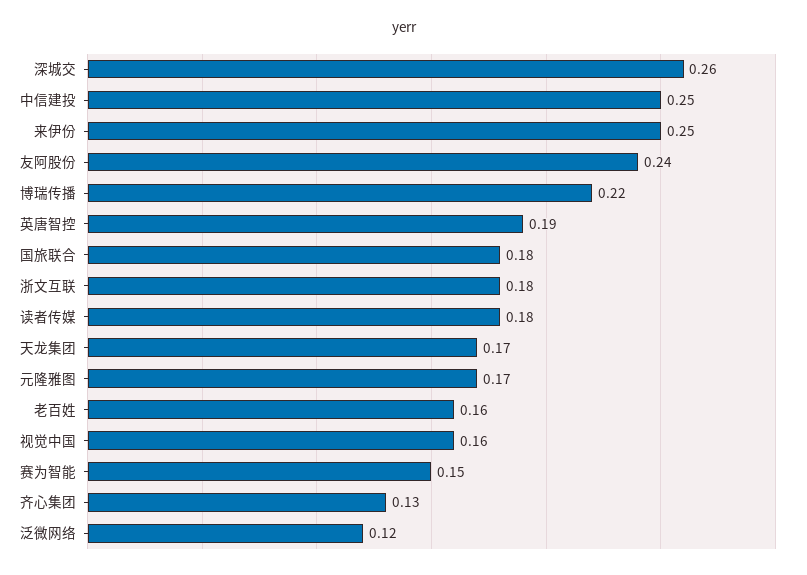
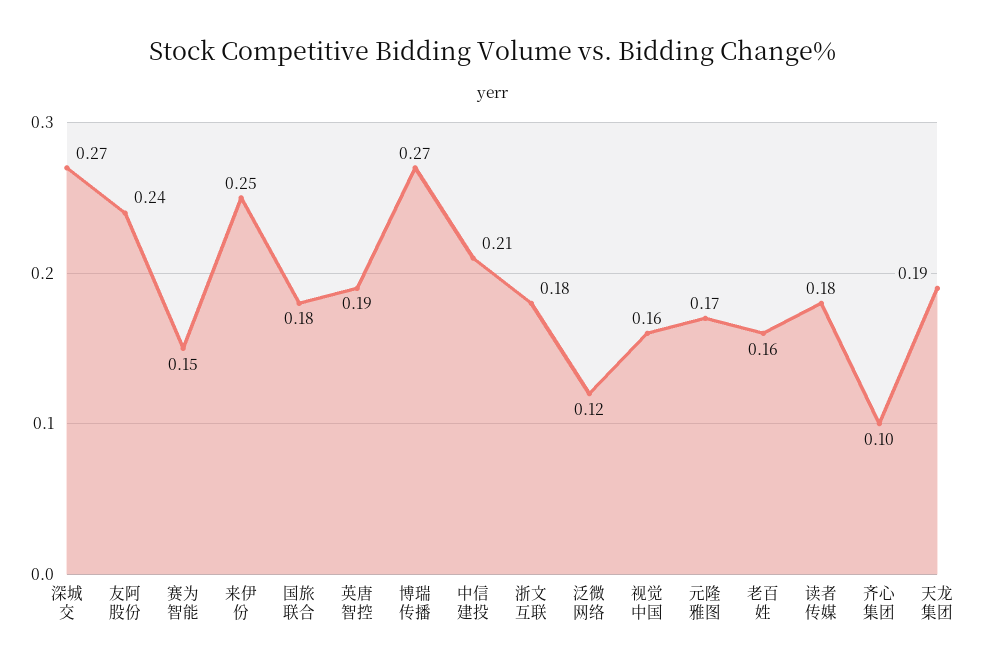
深城交: 0.26 -> 0.27
中信建投: 0.25 -> 0.21
博瑞传播: 0.22 -> 0.27
天龙集团: 0.17 -> 0.19
齐心集团: 0.13 -> 0.1

